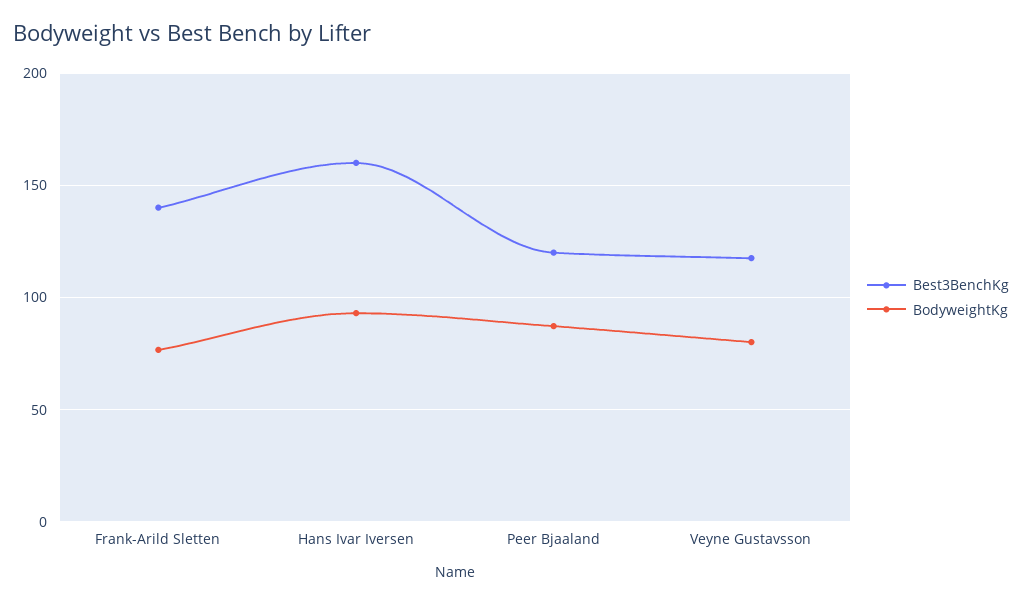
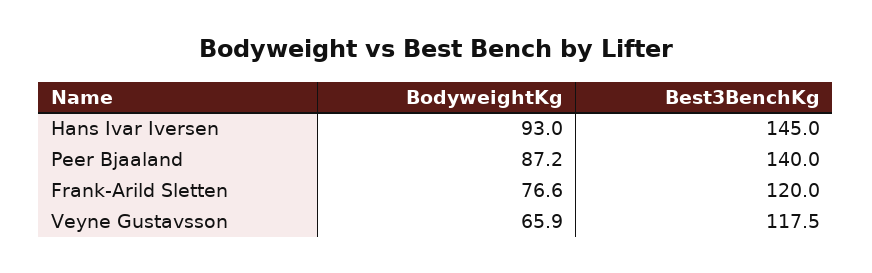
Best3BenchKg, Frank-Arild Sletten: 140 -> 120
Best3BenchKg, Hans Ivar Iversen: 160 -> 145
Best3BenchKg, Peer Bjaaland: 120 -> 140
BodyweightKg, Veyne Gustavsson: 80 -> 65.9

